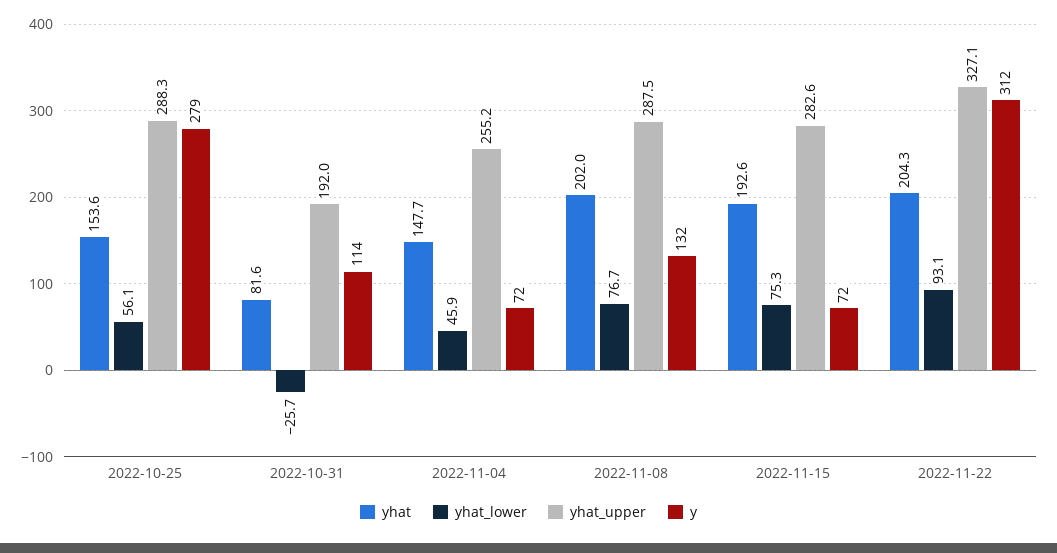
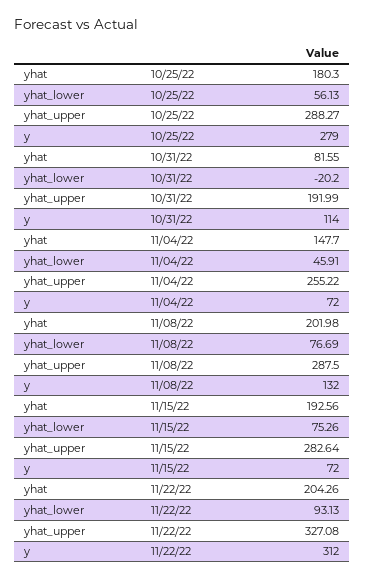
yhat, 2022-10-25: 153.6 -> 180.3
yhat_lower, 2022-10-31: -25.7 -> -20.2

